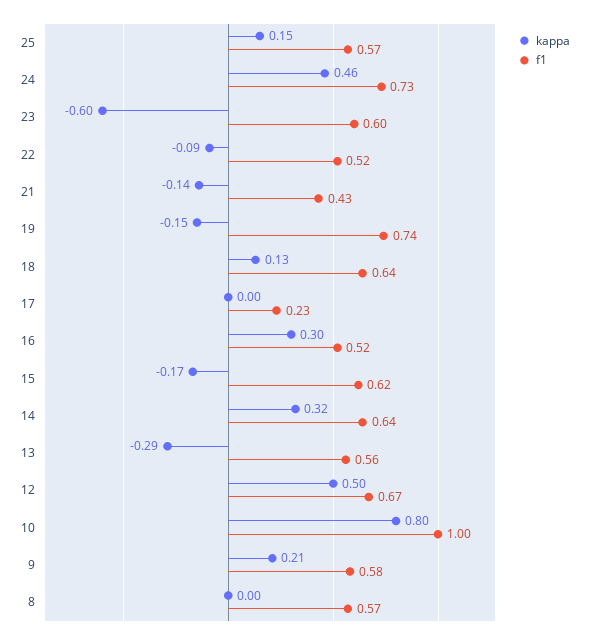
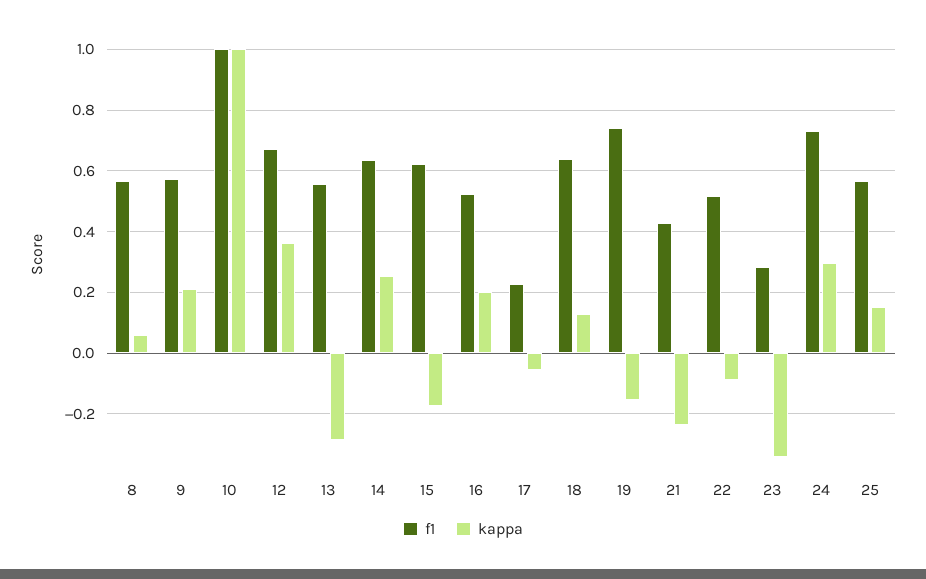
kappa, 24: 0.46 -> 0.3
kappa, 23: -0.6 -> -0.34
f1, 23: 0.6 -> 0.28
kappa, 21: -0.14 -> -0.24
kappa, 17: 0 -> -0.06
kappa, 16: 0.3 -> 0.2
kappa, 14: 0.32 -> 0.26
kappa, 12: 0.5 -> 0.36
kappa, 10: 0.8 -> 1
kappa, 8: 0 -> 0.06

